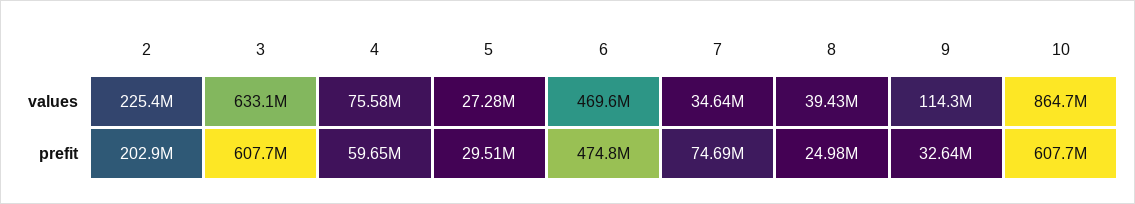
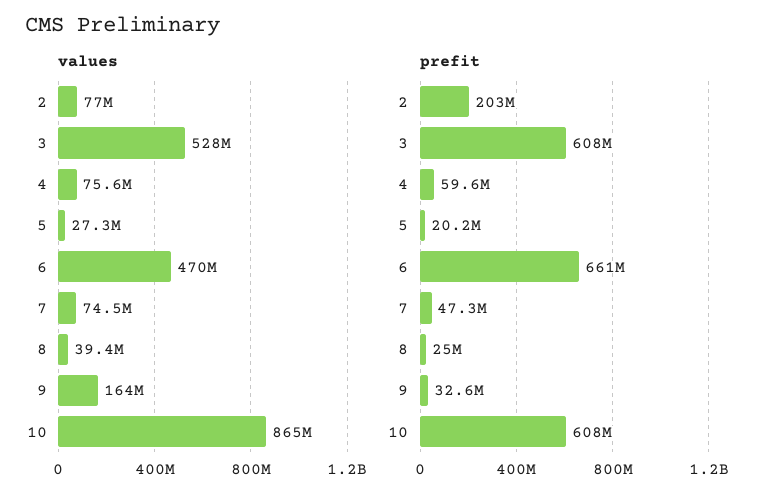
values, 2: 225400000 -> 77000000
values, 3: 633100000 -> 528000000
values, 7: 34640000 -> 74500000
values, 9: 114300000 -> 164000000
prefit, 5: 29510000 -> 20200000
prefit, 6: 474800000 -> 661000000
prefit, 7: 74690000 -> 47300000

